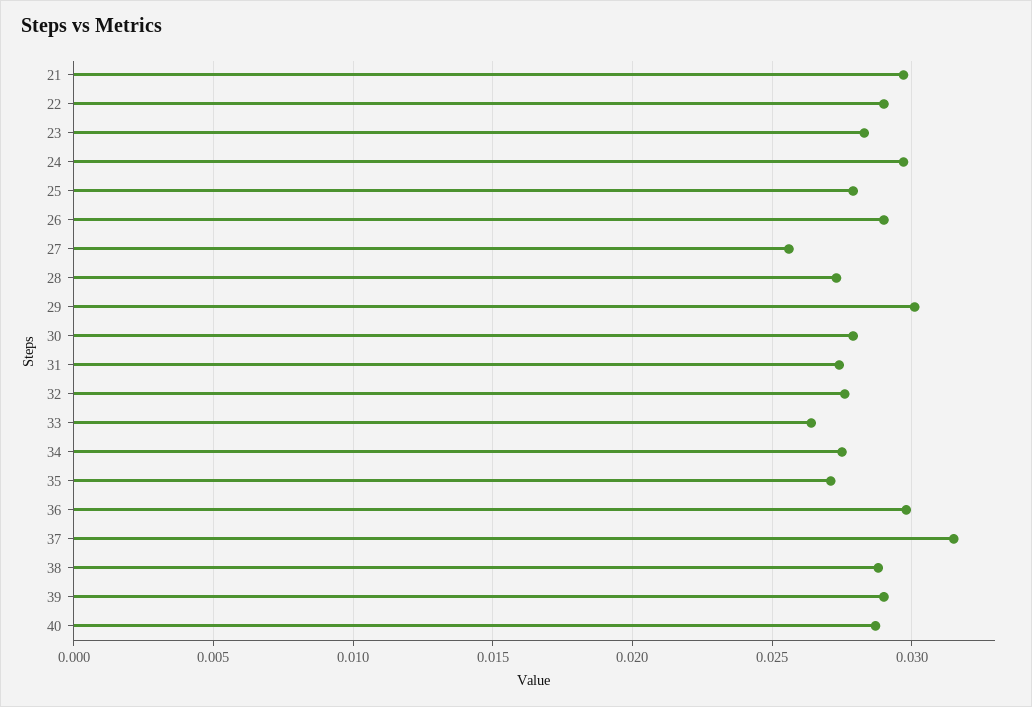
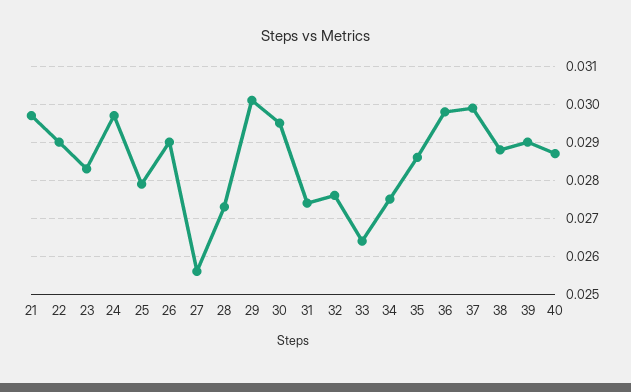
30: 0.028 -> 0.0295
35: 0.027 -> 0.0285
37: 0.0315 -> 0.03

